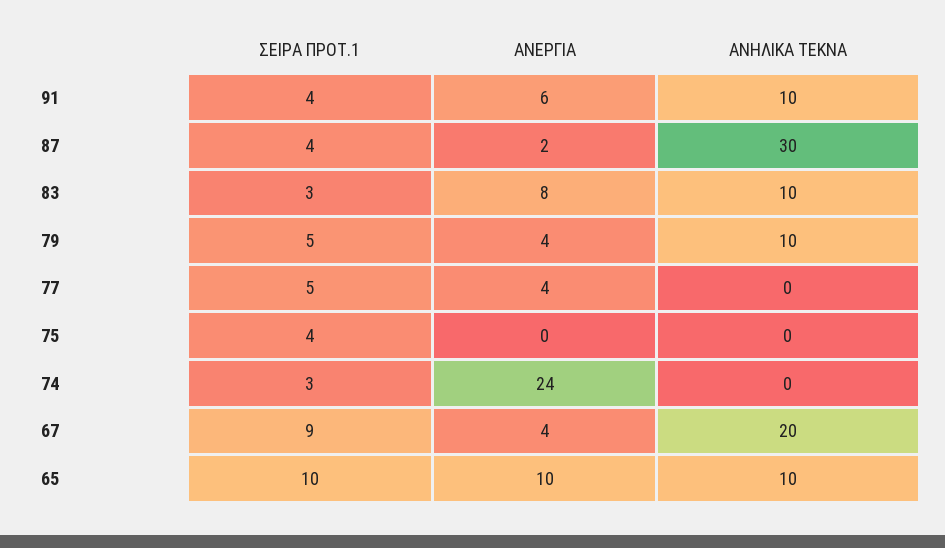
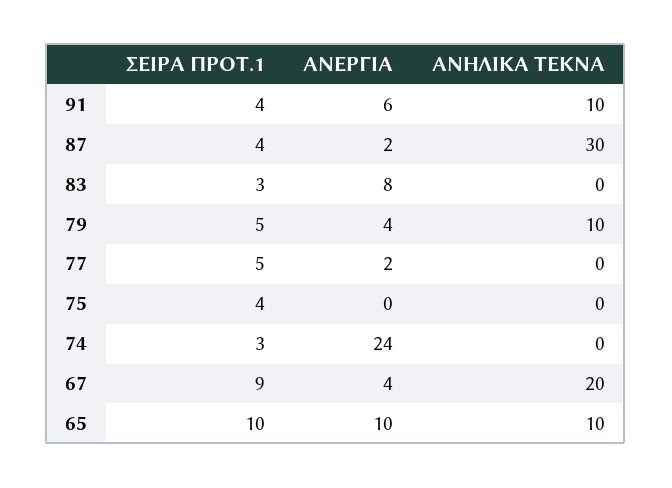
ΑΝΗΛΙΚΑ ΤΕΚΝΑ, 83: 10 -> 0
ΑΝΕΡΓΙΑ, 77: 4 -> 2

